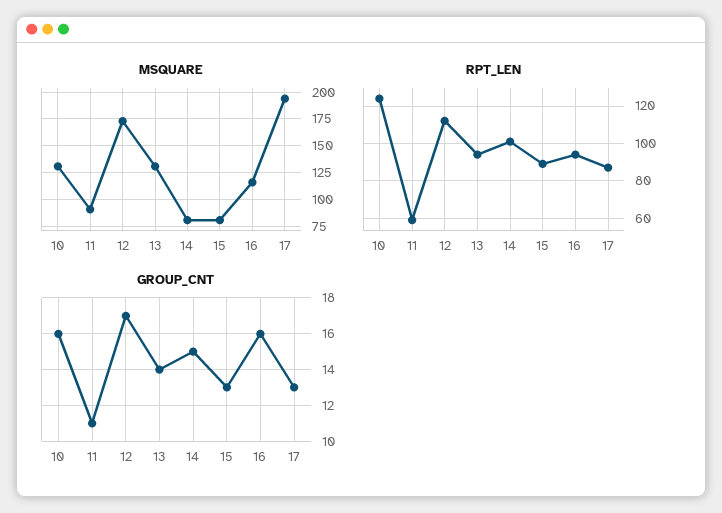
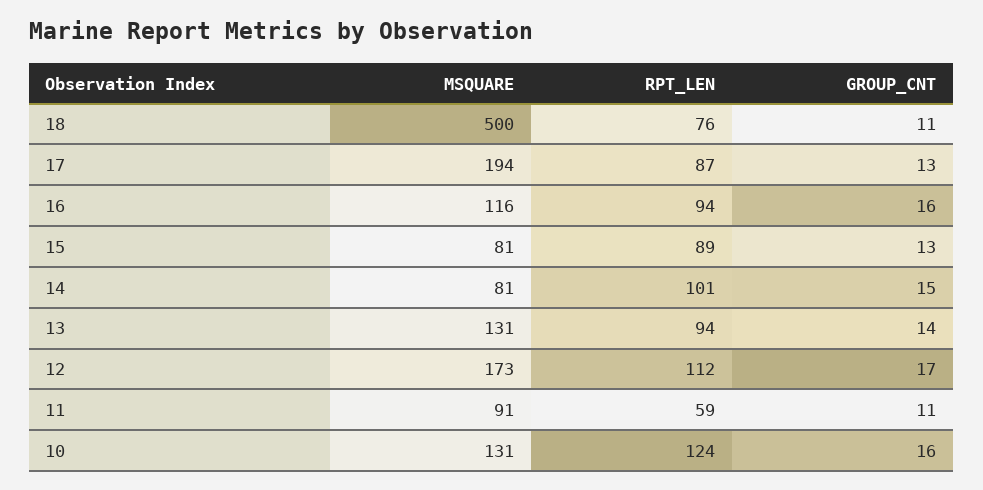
MSQUARE, 18: none -> 500
RPT_LEN, 18: none -> 76
GROUP_CNT, 18: none -> 11

